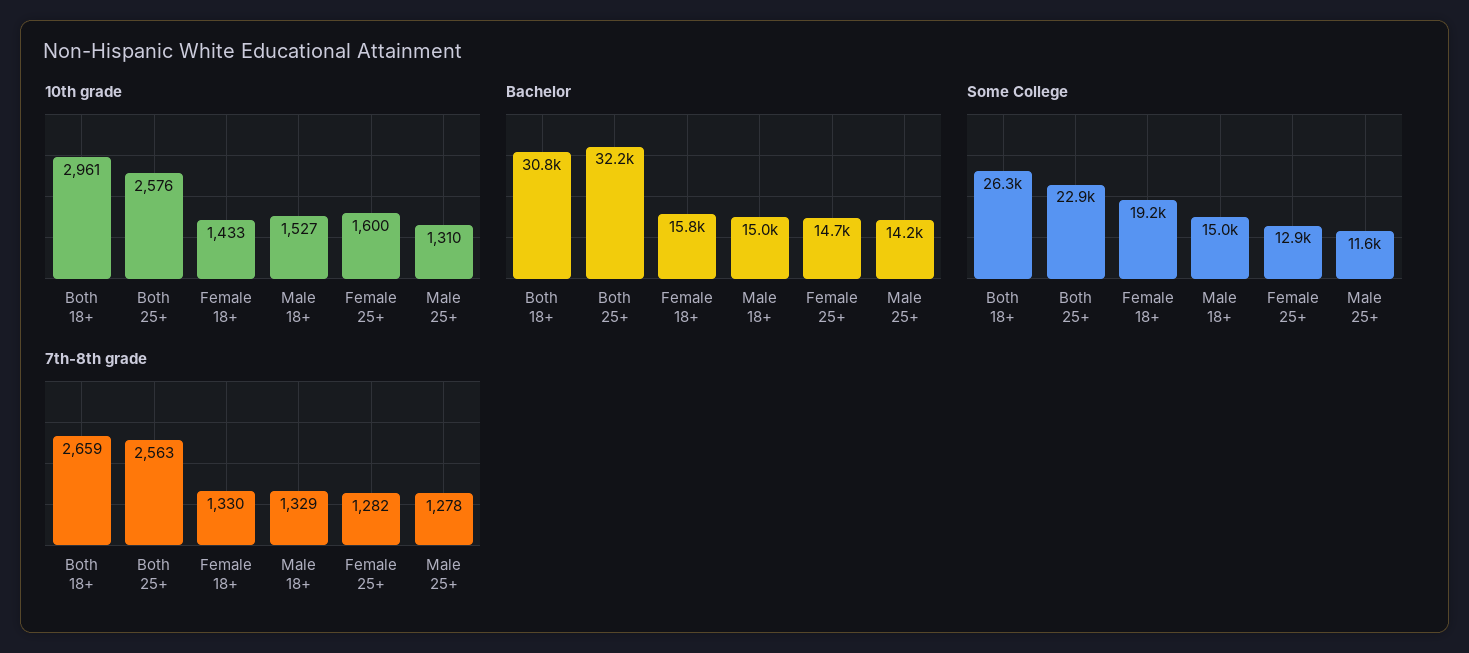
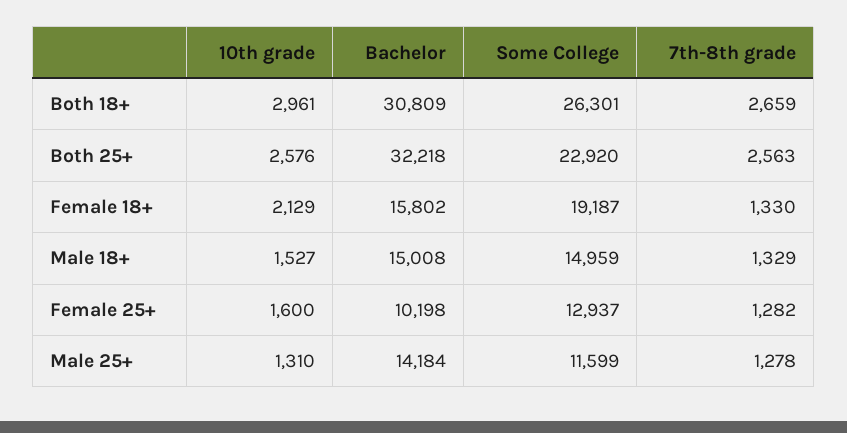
10th grade, Female 18+: 1433 -> 2129
Bachelor, Female 25+: 14700 -> 10198

